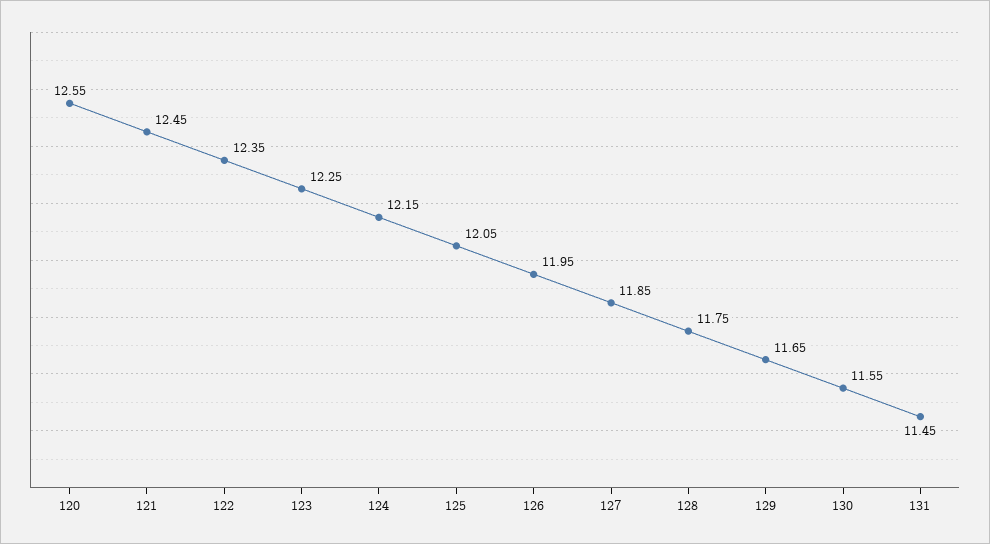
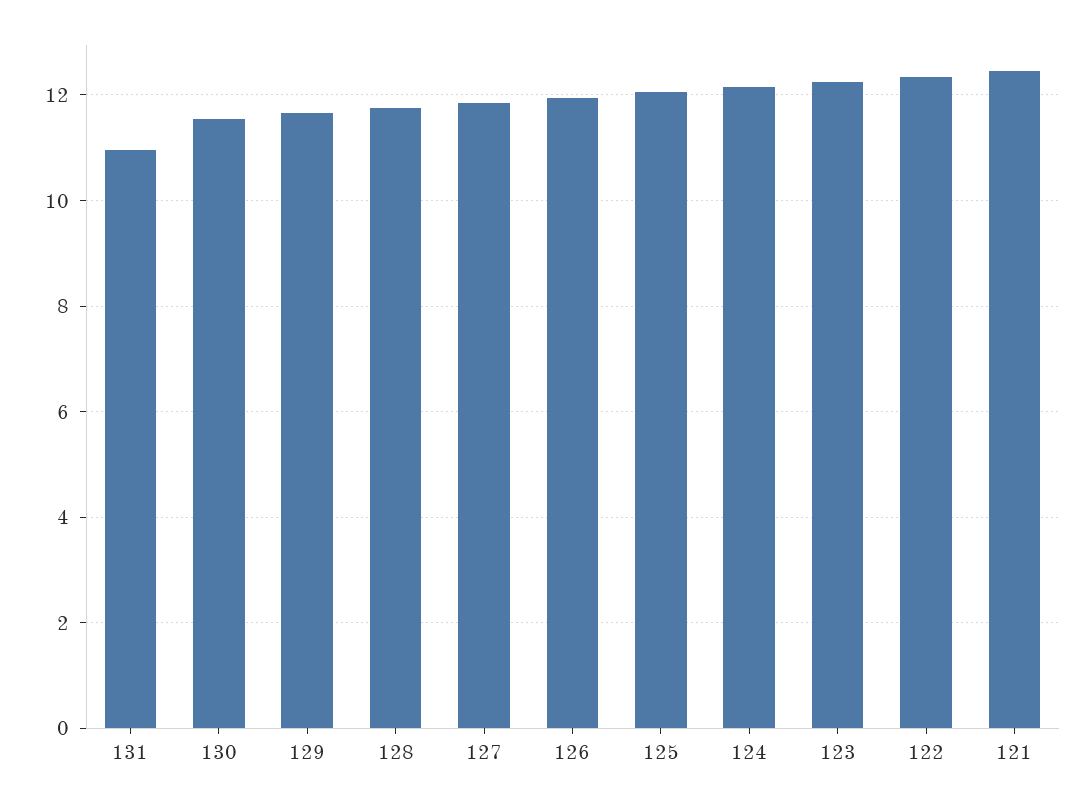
120: 12.55 -> none
131: 11.45 -> 11

